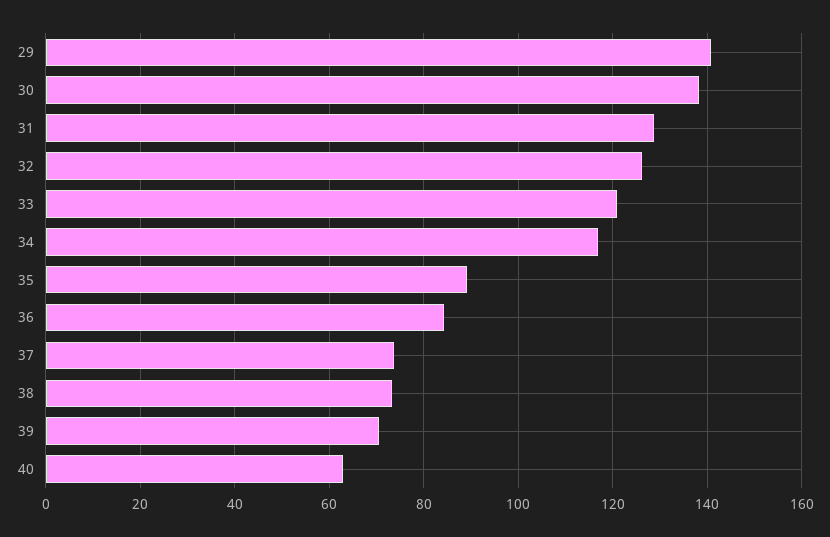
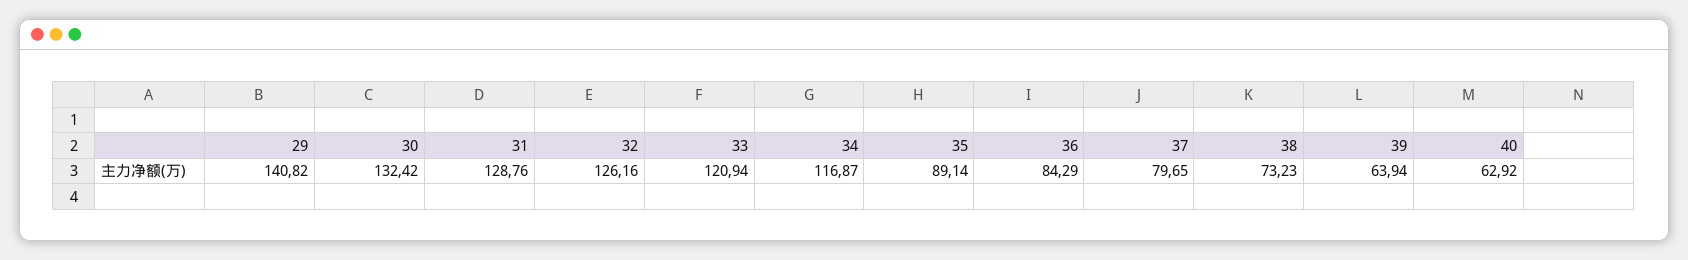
30: 138 -> 132.42
37: 74 -> 79.65
39: 70 -> 63.94

